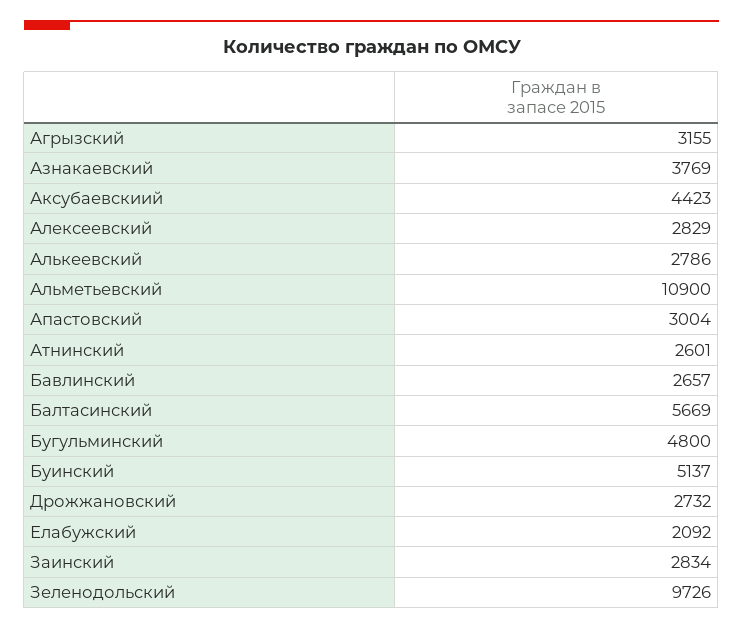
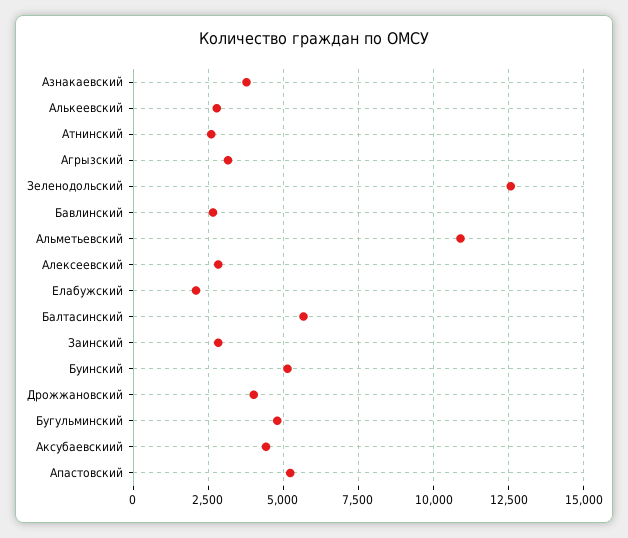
Апастовский: 3004 -> 5250
Дрожжановский: 2732 -> 4000
Зеленодольский: 9726 -> 12500

